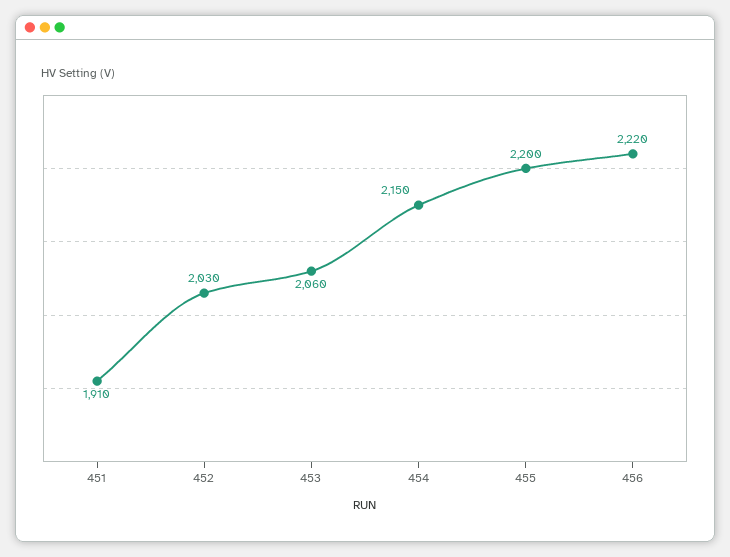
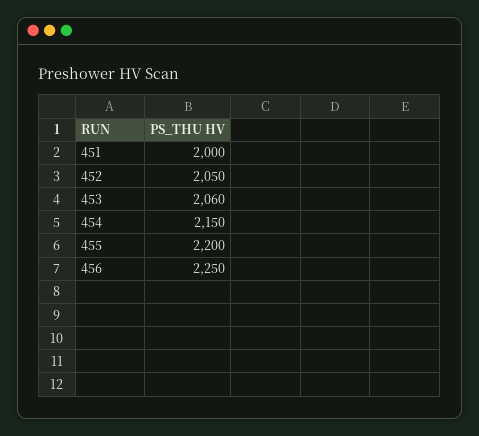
451: 1910 -> 2000
452: 2030 -> 2050
456: 2220 -> 2250

